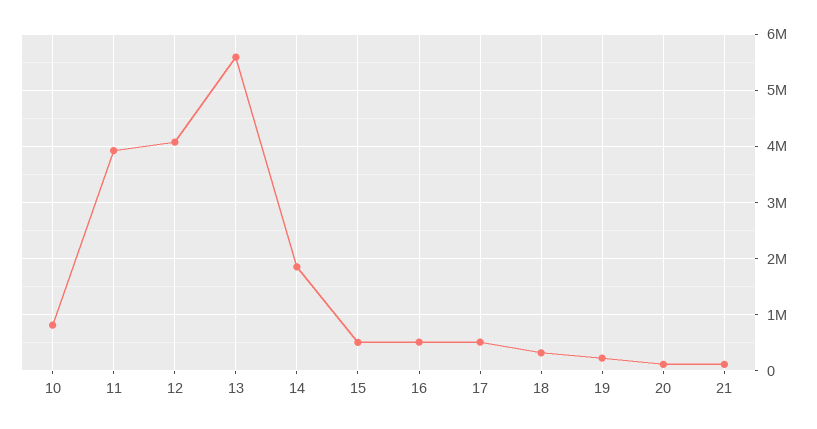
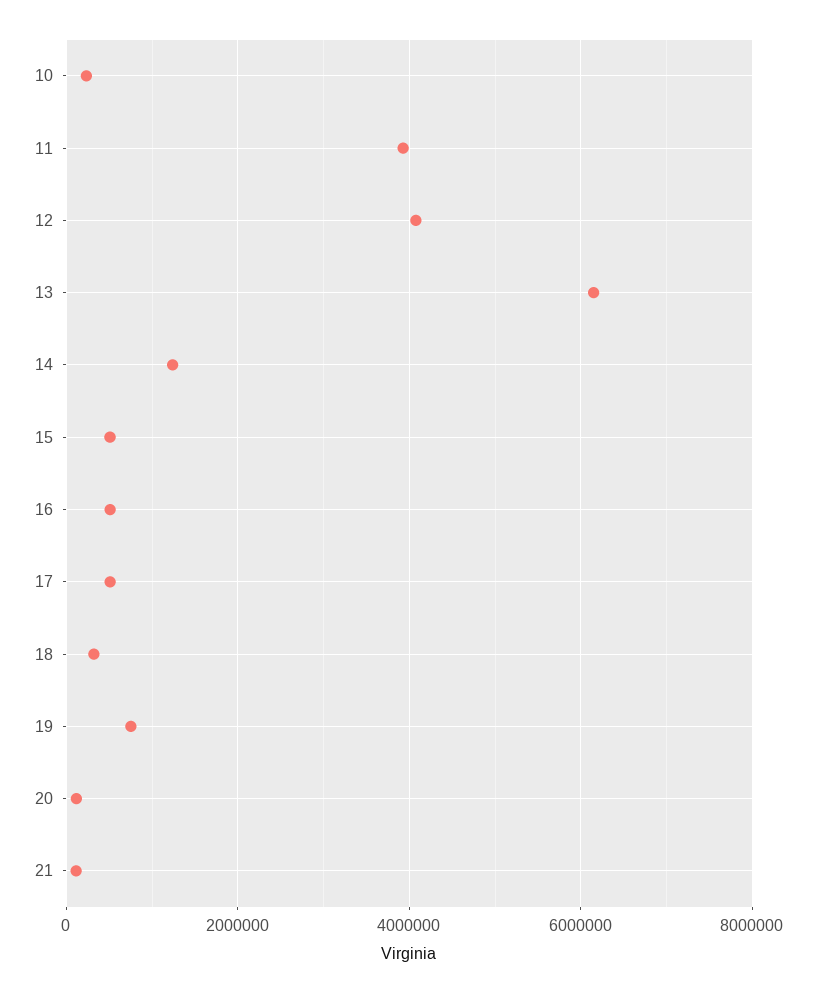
10: 800000 -> 200000
13: 5600000 -> 6200000
14: 1800000 -> 1200000
19: 200000 -> 800000

